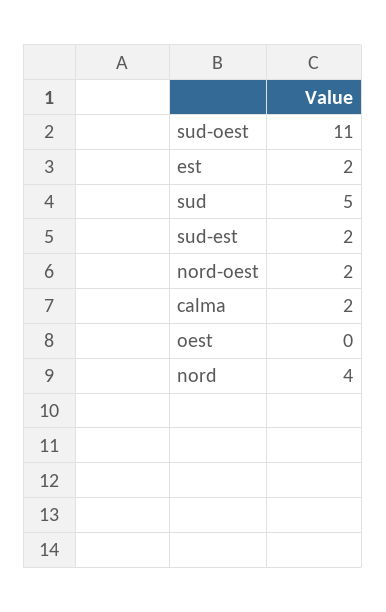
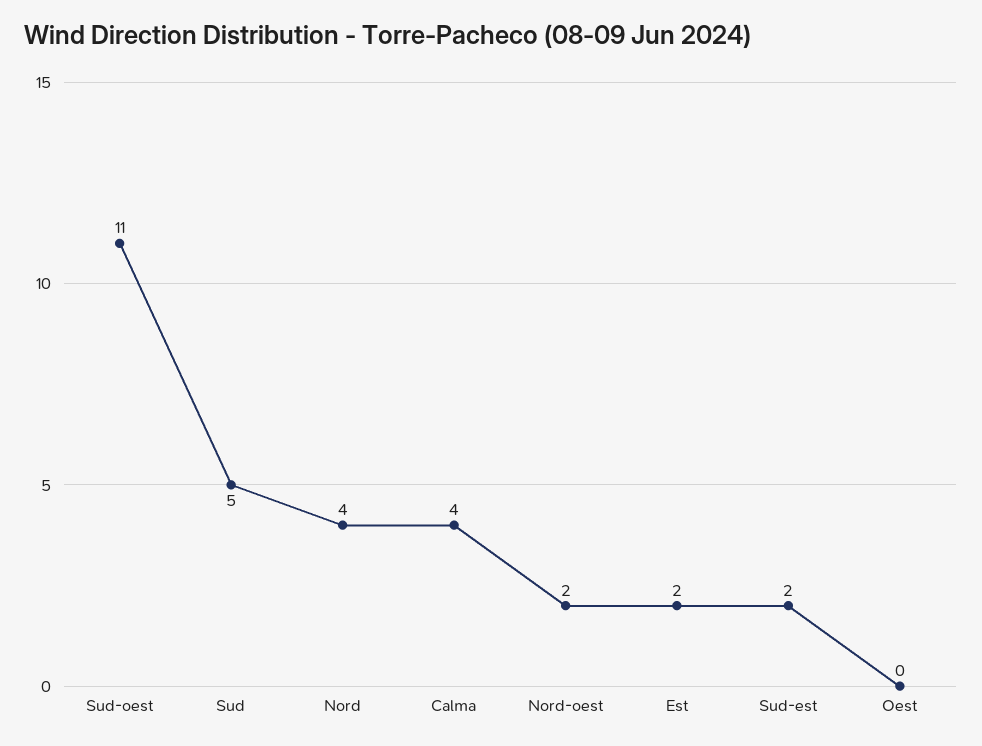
calma: 2 -> 4

